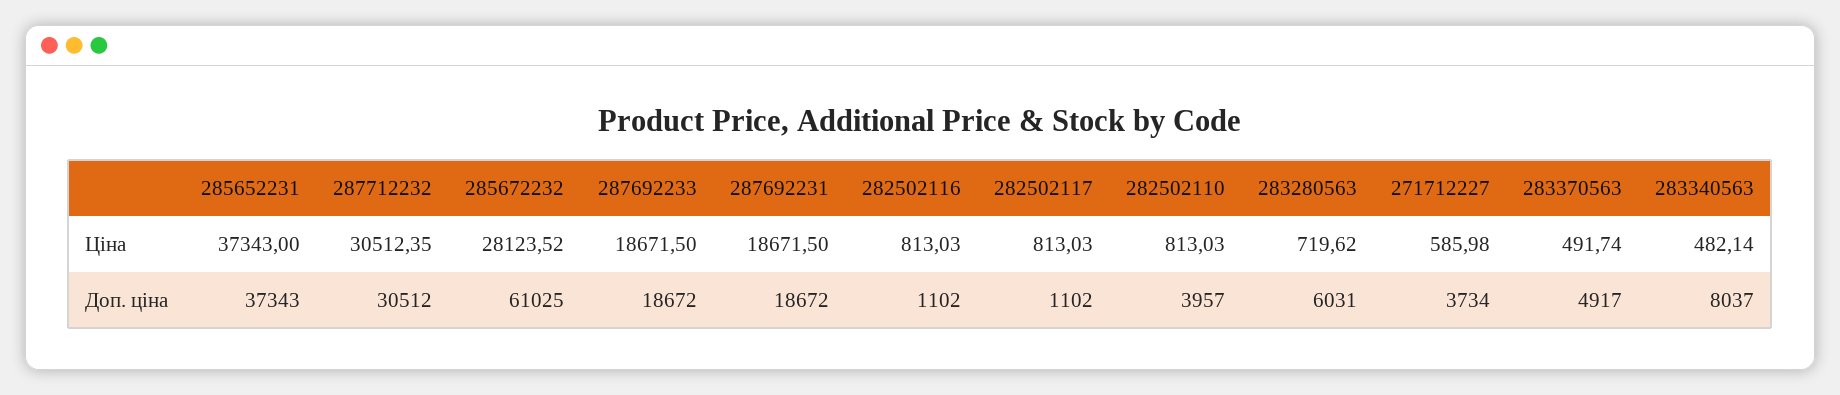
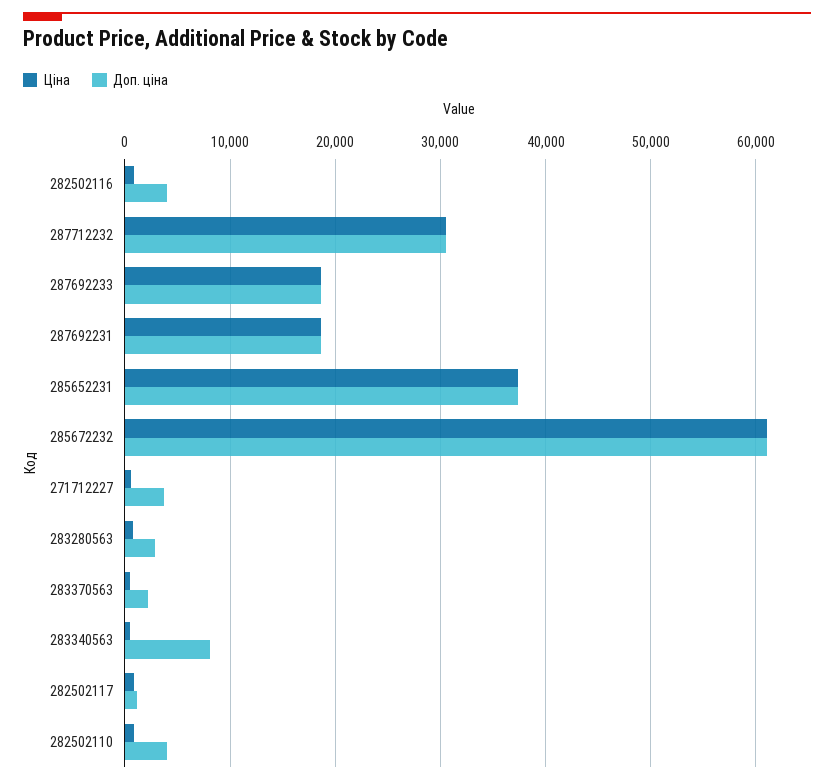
Ціна, 285672232: 28123.52 -> 61000
Доп. ціна, 282502116: 1102 -> 4000
Доп. ціна, 283280563: 6031 -> 3000
Доп. ціна, 283370563: 4917 -> 2000

